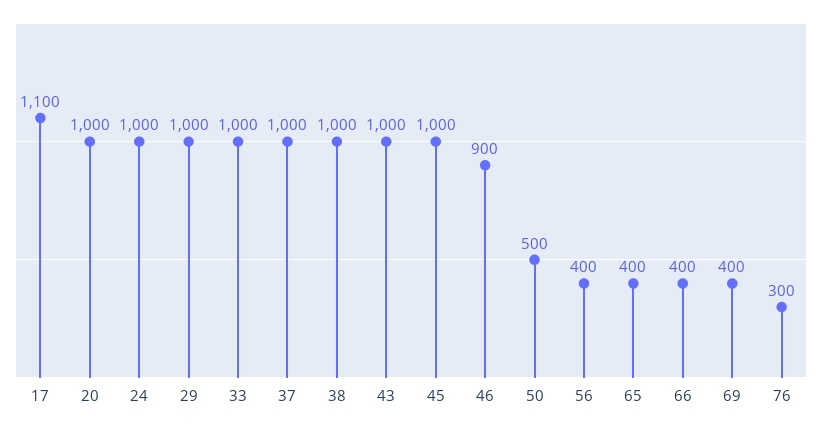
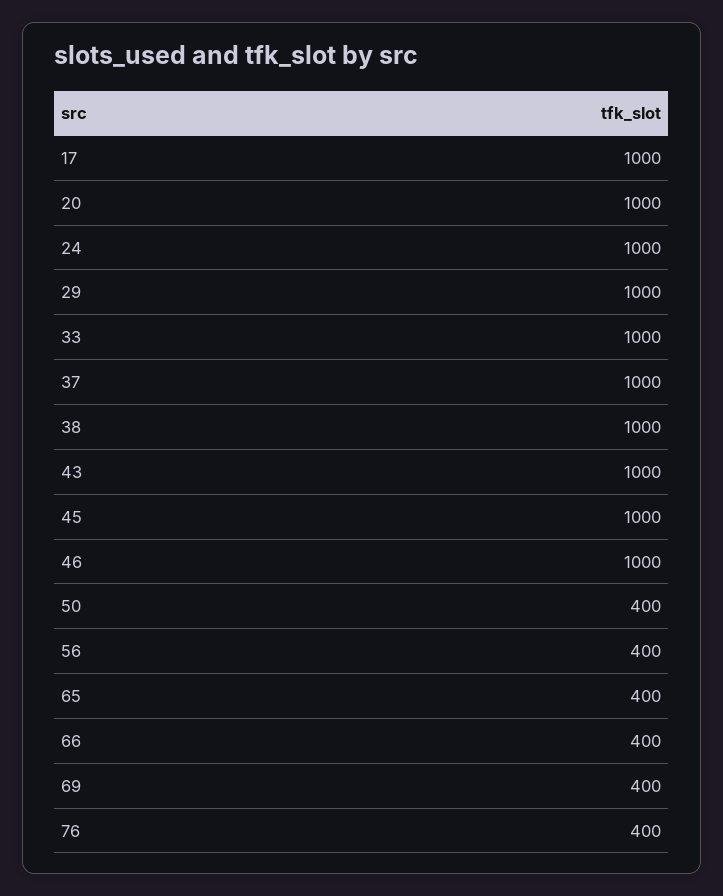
17: 1100 -> 1000
46: 900 -> 1000
50: 500 -> 400
76: 300 -> 400

